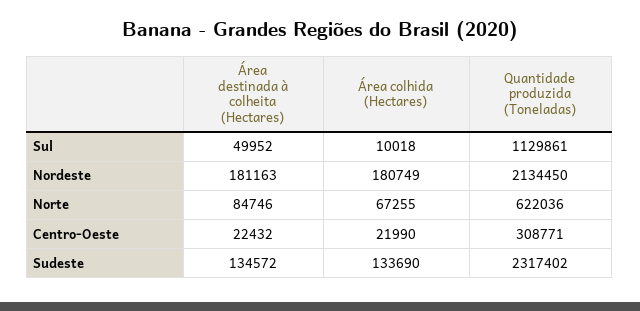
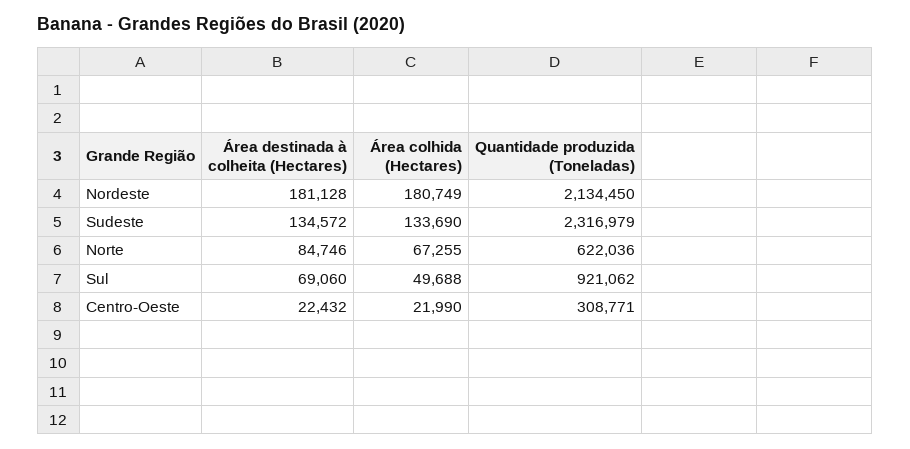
Área destinada à colheita (Hectares), Sul: 49952 -> 69060
Área colhida (Hectares), Sul: 10018 -> 49688
Quantidade produzida (Toneladas), Sul: 1129861 -> 921062
Área destinada à colheita (Hectares), Nordeste: 181163 -> 181128
Quantidade produzida (Toneladas), Sudeste: 2317402 -> 2316979

